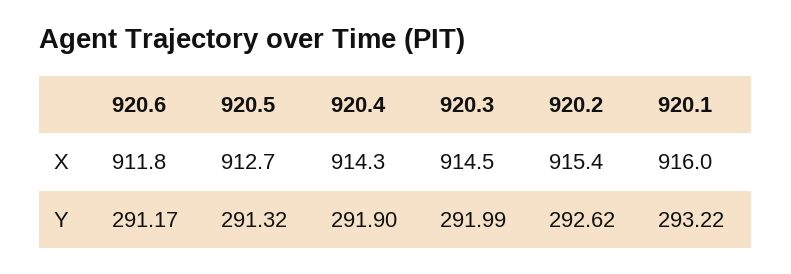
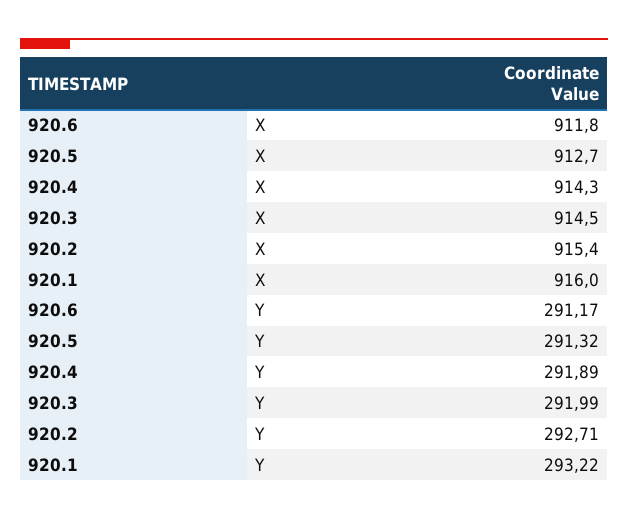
920.4, Y: 291.9 -> 291.89
920.2, Y: 292.62 -> 292.71

